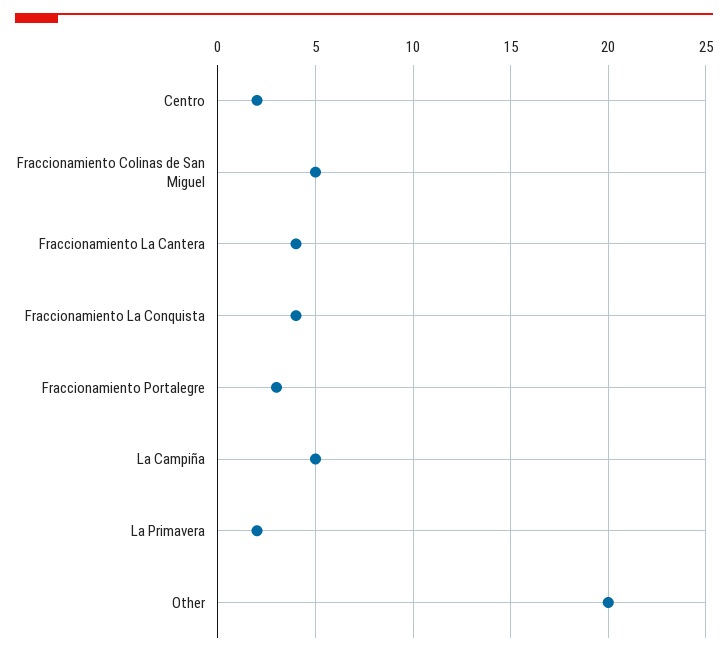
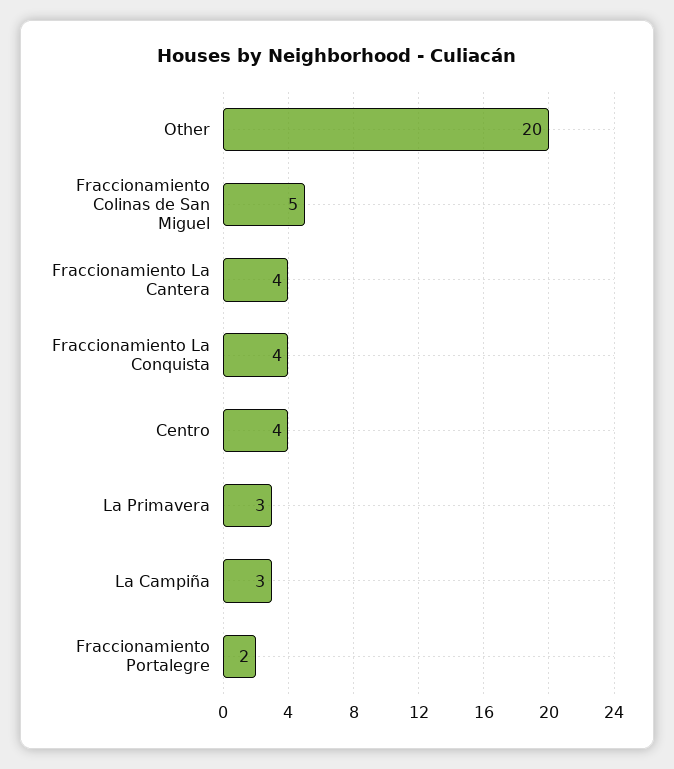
Centro: 2 -> 4
Fraccionamiento Portalegre: 3 -> 2
La Campiña: 5 -> 3
La Primavera: 2 -> 3

